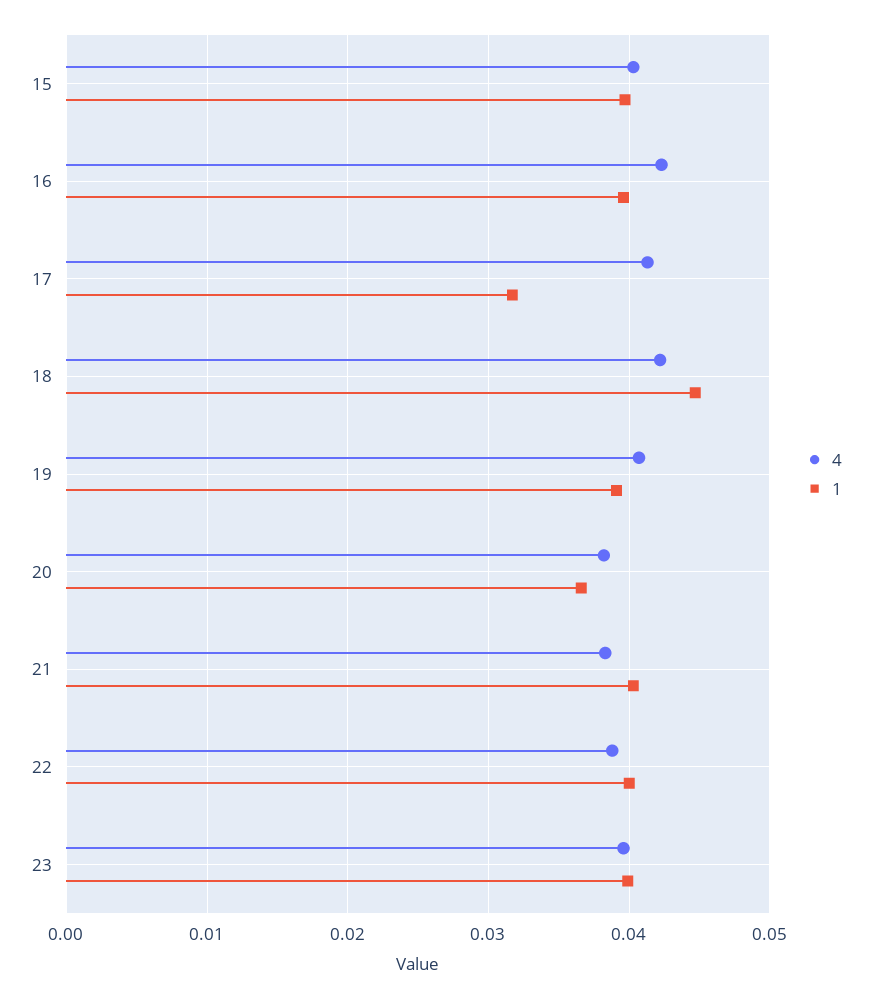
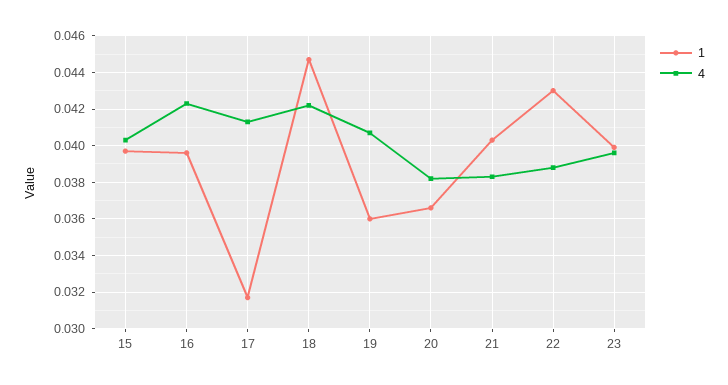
1, 19: 0.039 -> 0.036
1, 22: 0.04 -> 0.043

